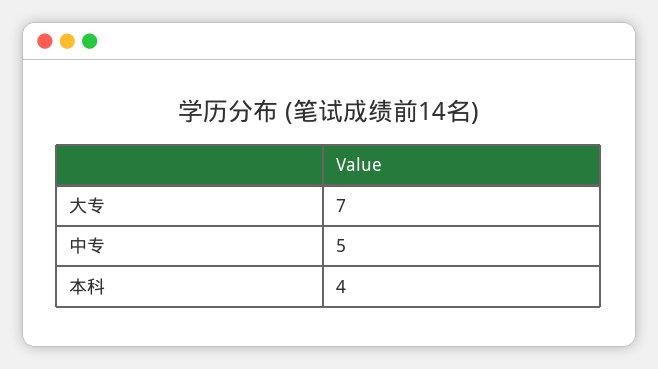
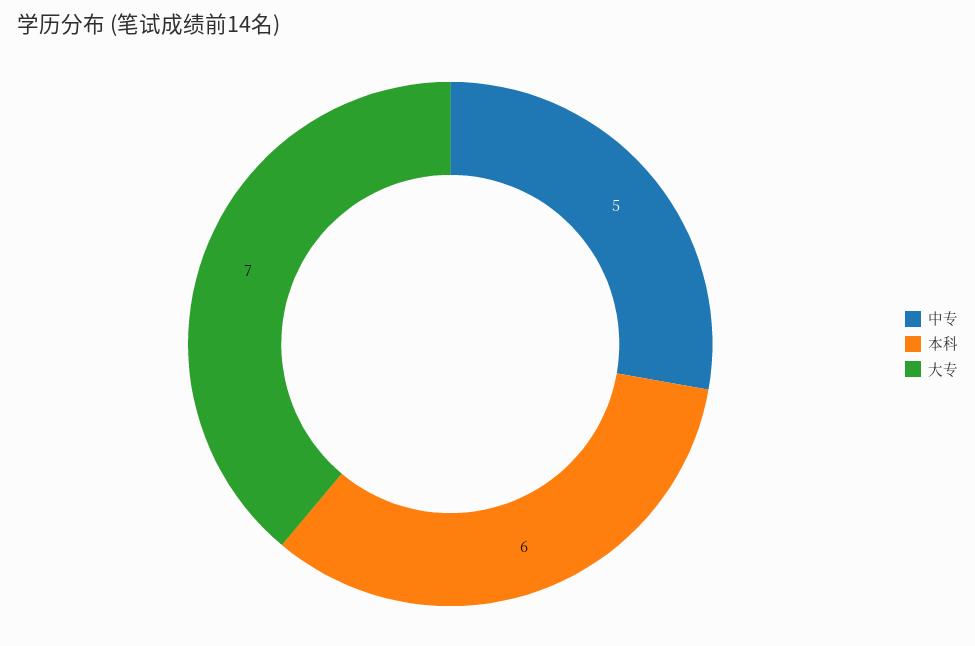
本科: 4 -> 6

